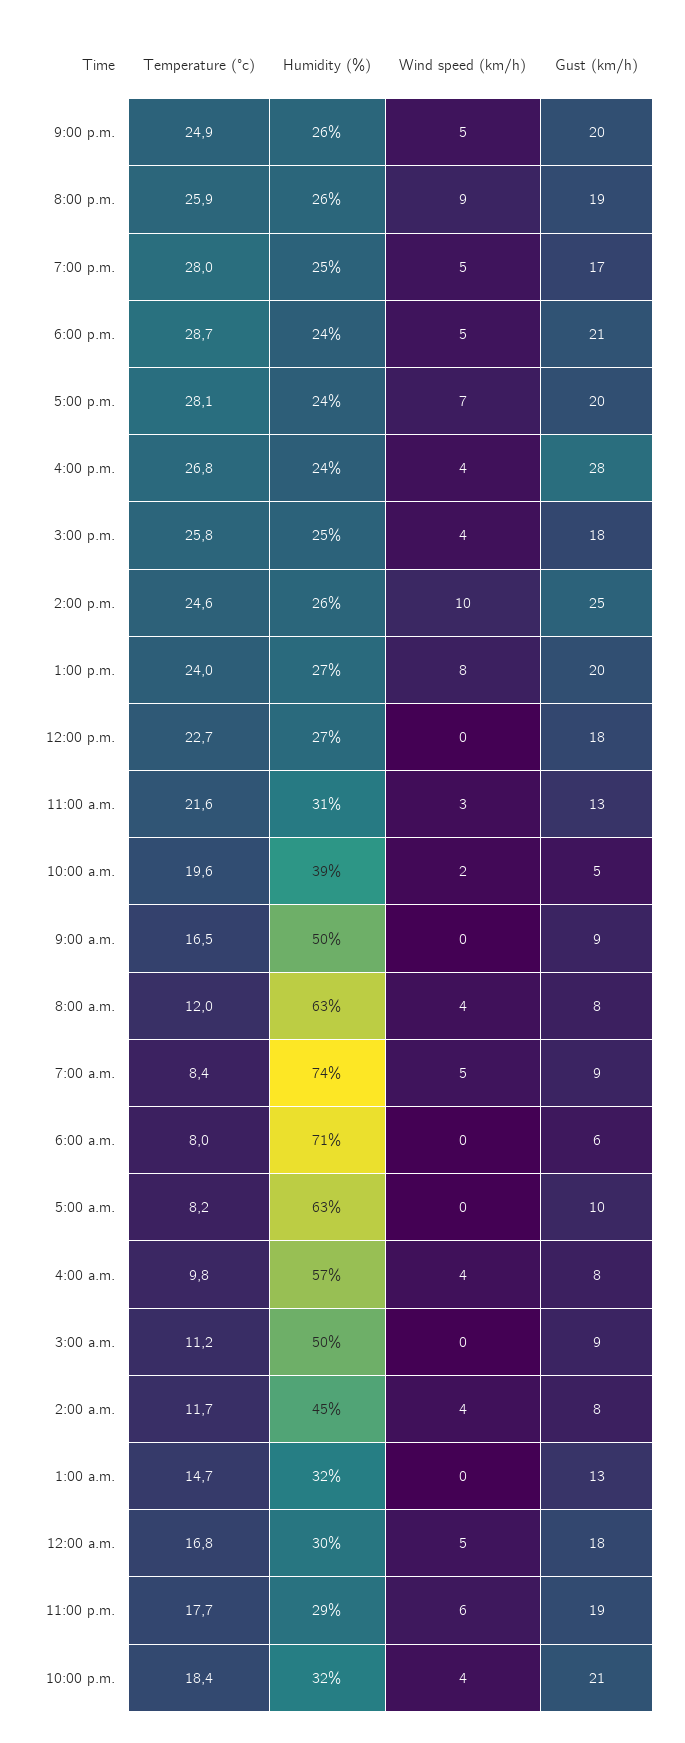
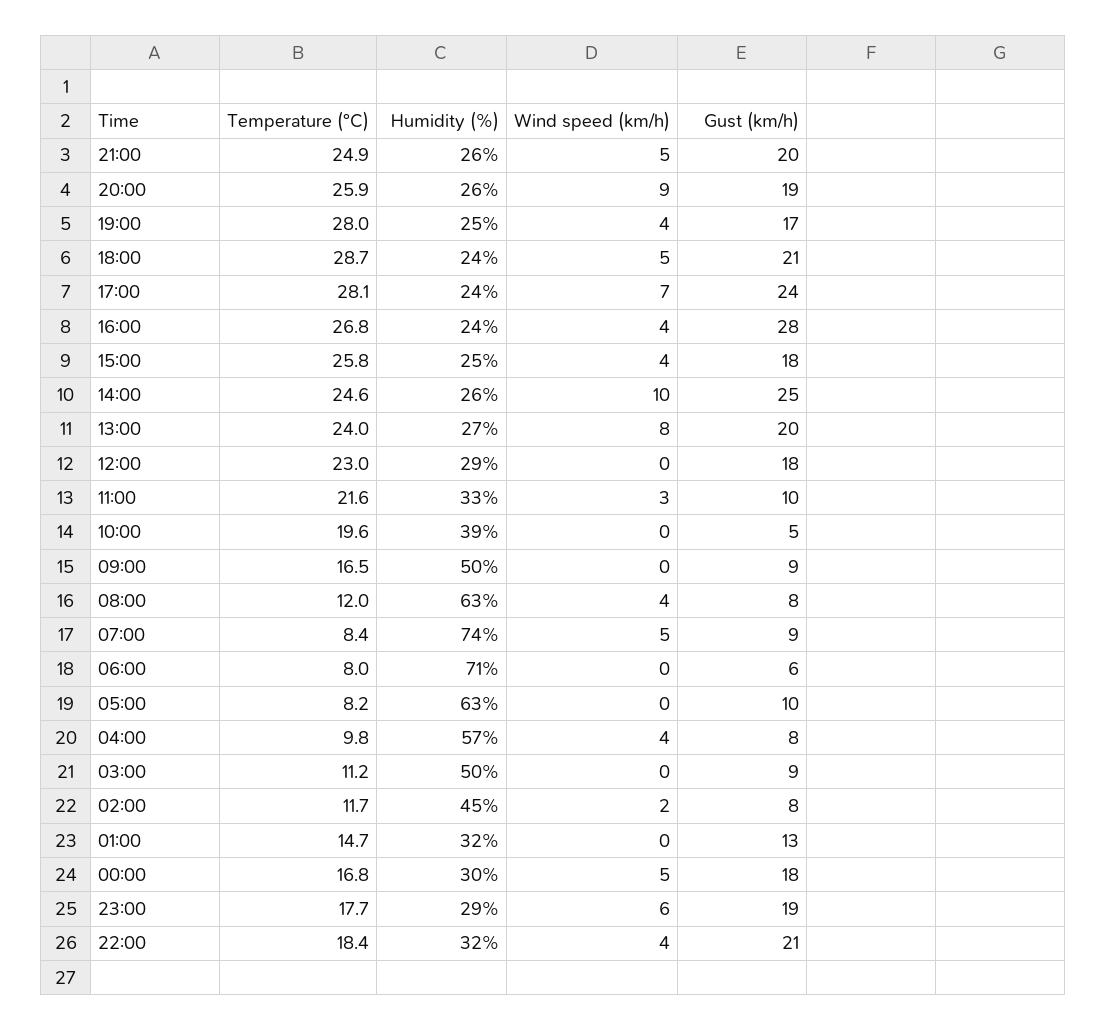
Wind speed (km/h), 7:00 p.m.: 5 -> 4
Gust (km/h), 5:00 p.m.: 20 -> 24
Temperature (°c), 12:00 p.m.: 22.7 -> 23
Humidity (%), 12:00 p.m.: 27 -> 29
Humidity (%), 11:00 a.m.: 31 -> 33
Gust (km/h), 11:00 a.m.: 13 -> 10
Wind speed (km/h), 10:00 a.m.: 2 -> 0
Wind speed (km/h), 2:00 a.m.: 4 -> 2

